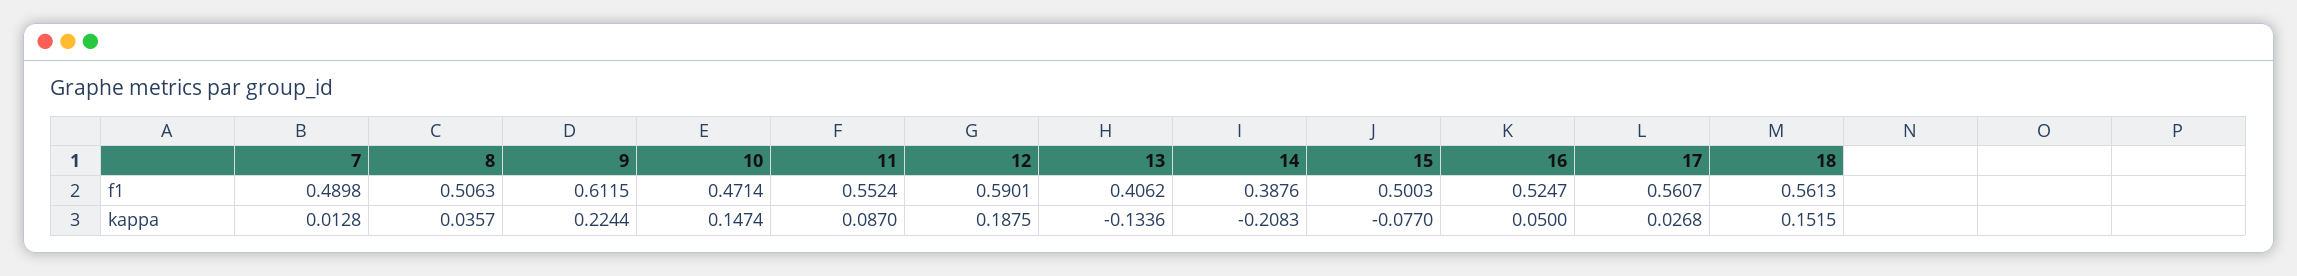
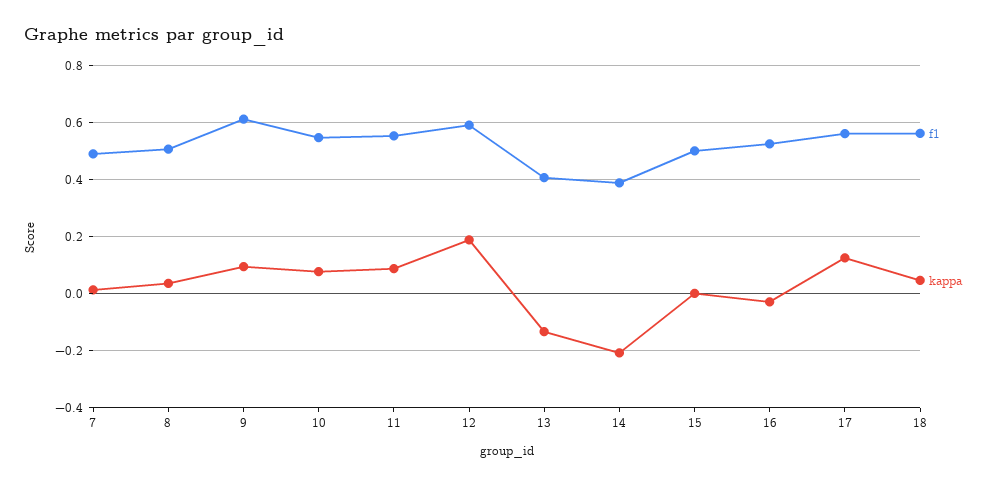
f1, 10: 0.4714 -> 0.55
kappa, 9: 0.2244 -> 0.1
kappa, 10: 0.1474 -> 0.075
kappa, 15: -0.077 -> 0
kappa, 16: 0.05 -> -0.025
kappa, 17: 0.0268 -> 0.125
kappa, 18: 0.1515 -> 0.05

